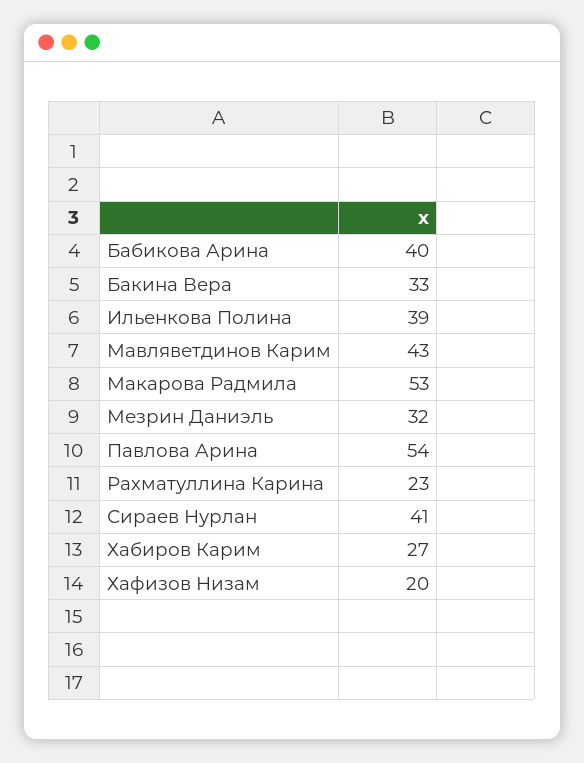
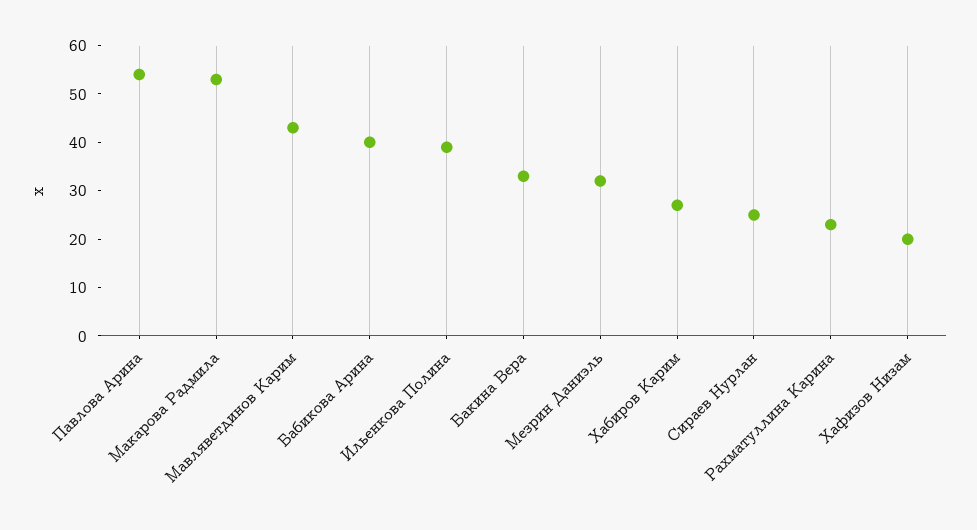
Сираев Нурлан: 41 -> 25

